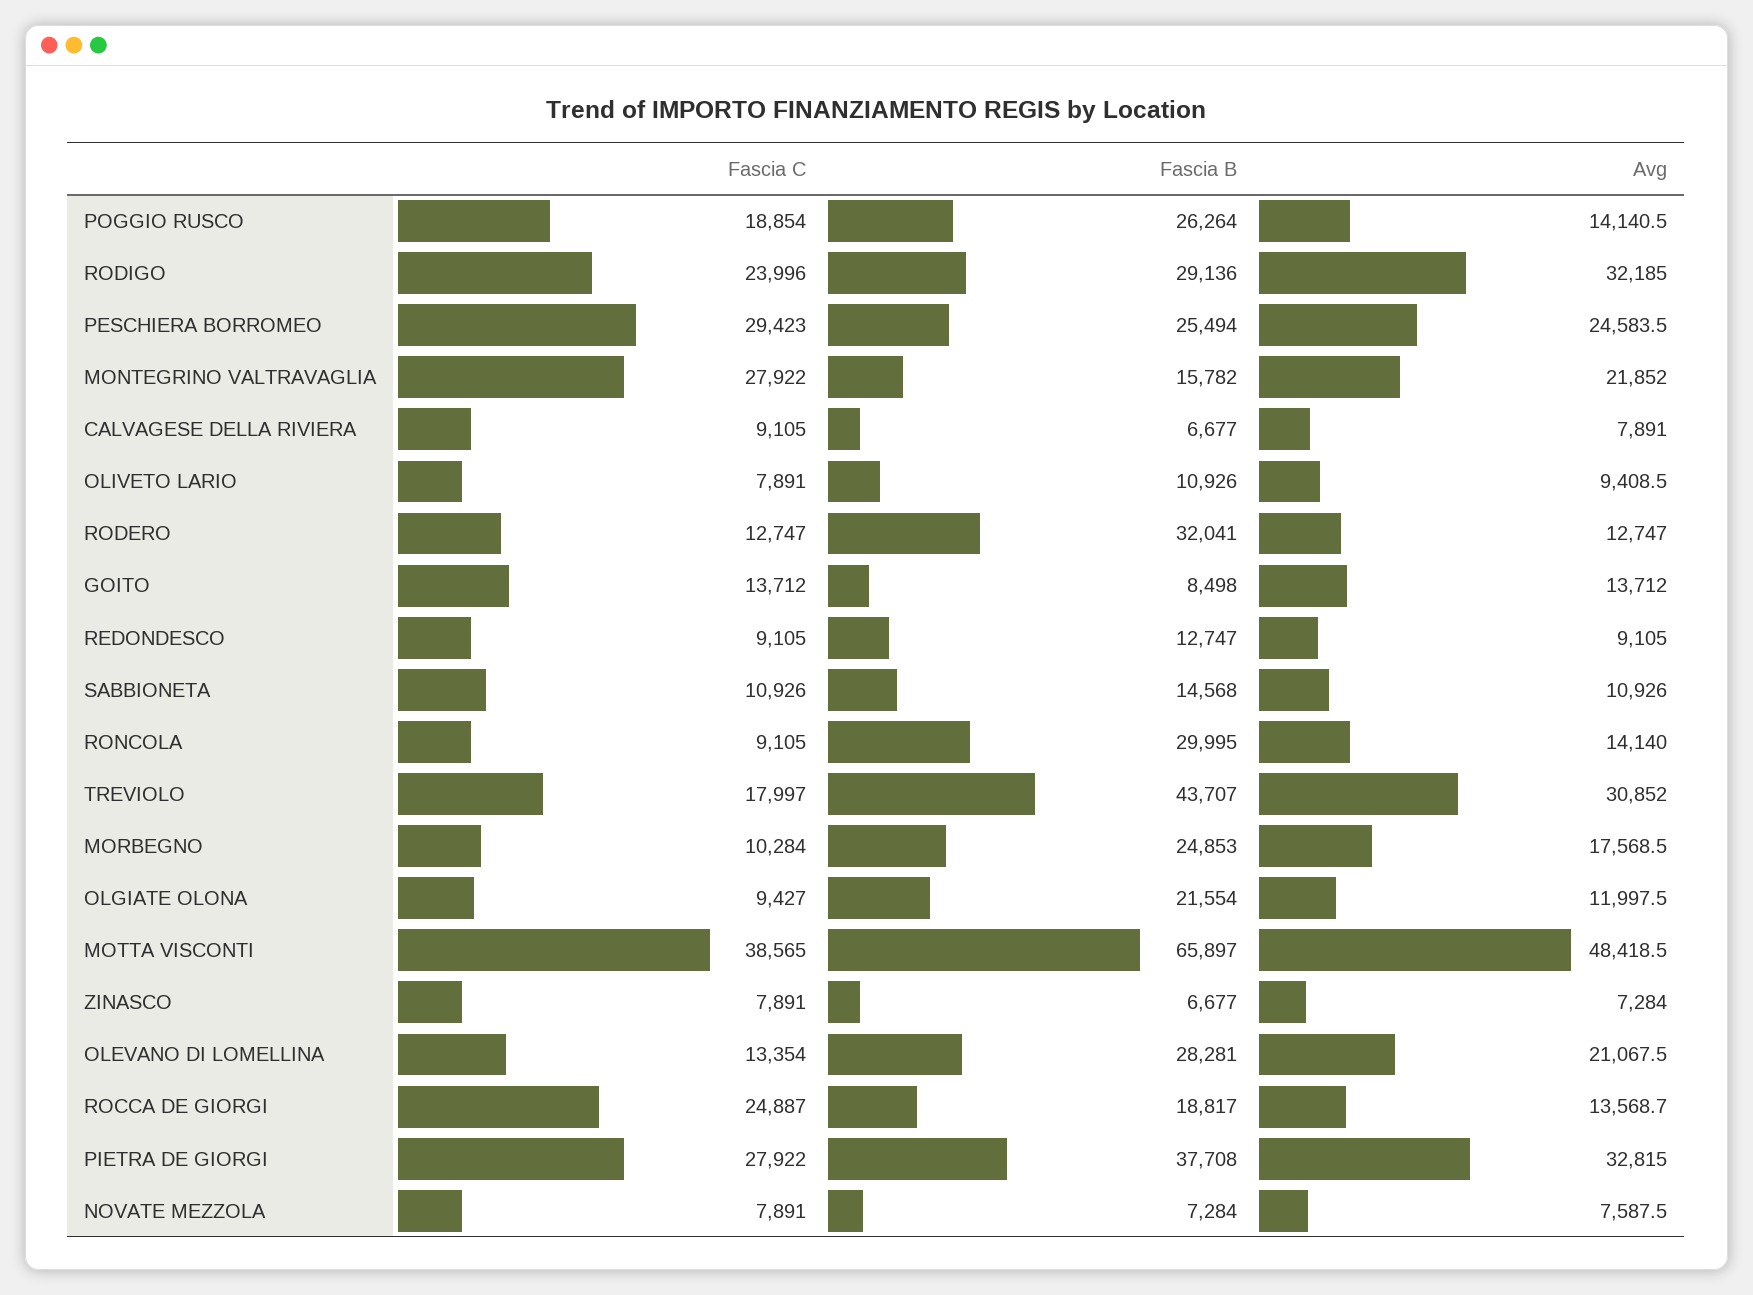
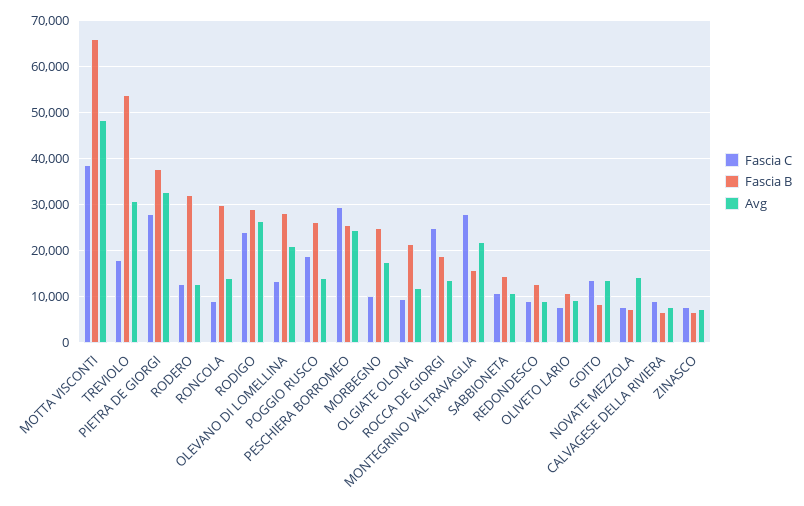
Avg, RODIGO: 32185 -> 26000
Fascia B, TREVIOLO: 43707 -> 54000
Avg, NOVATE MEZZOLA: 7587.5 -> 14000

